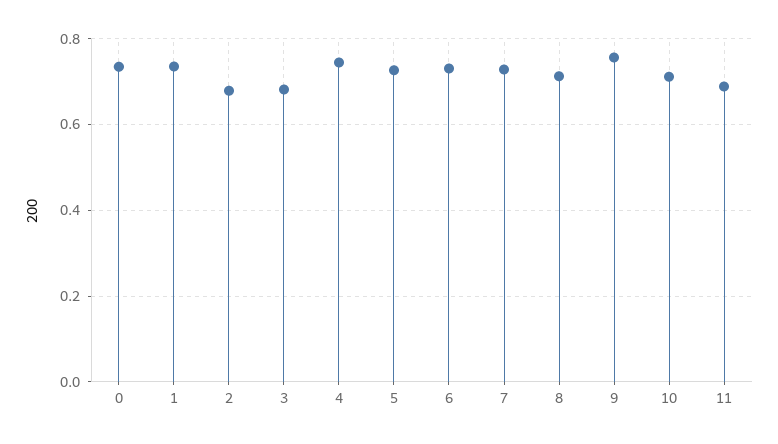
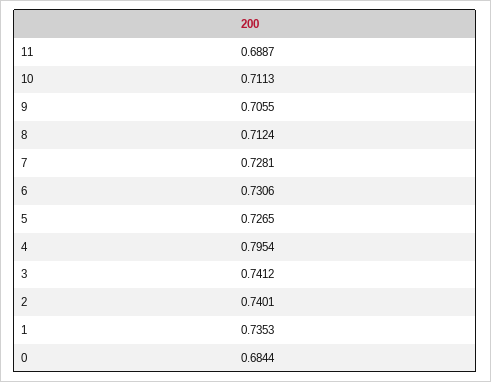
0: 0.74 -> 0.6844
2: 0.68 -> 0.7401
3: 0.68 -> 0.7412
4: 0.74 -> 0.7954
9: 0.76 -> 0.7055

